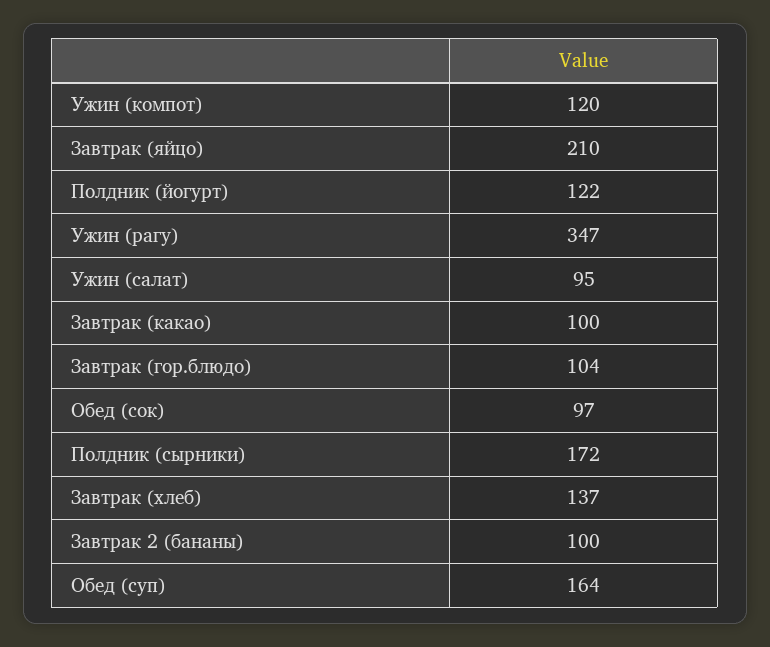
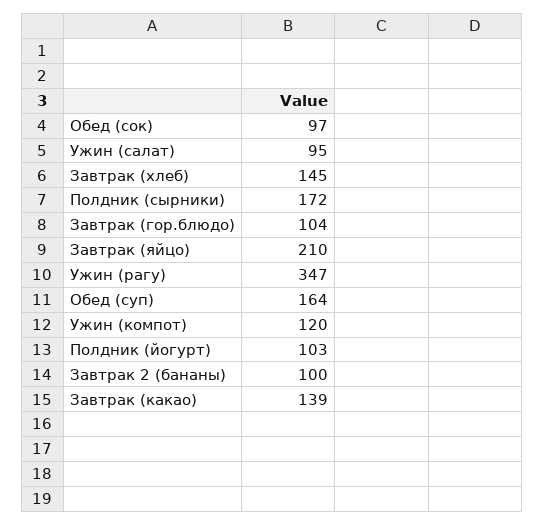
Полдник (йогурт): 122 -> 103
Завтрак (какао): 100 -> 139
Завтрак (хлеб): 137 -> 145

